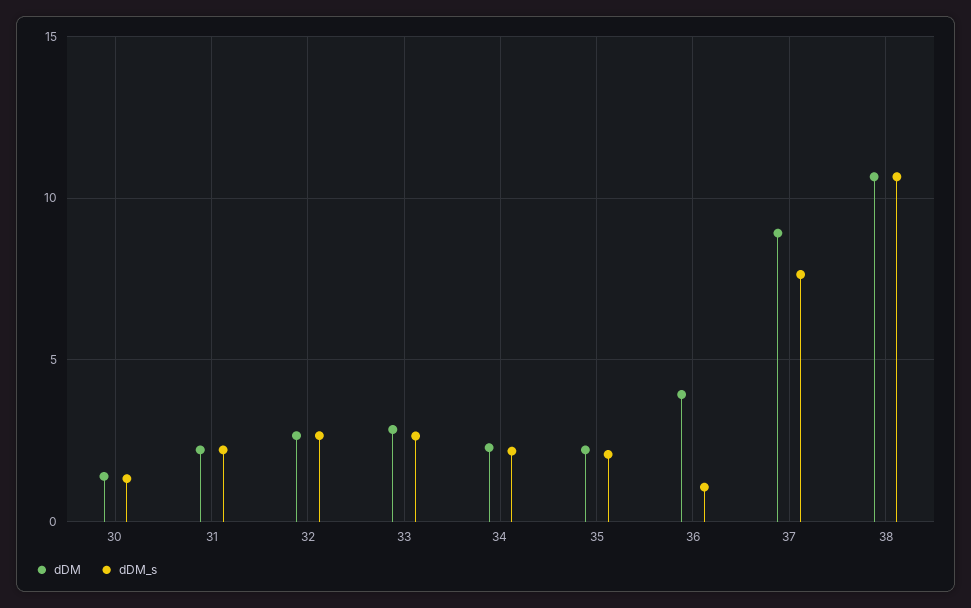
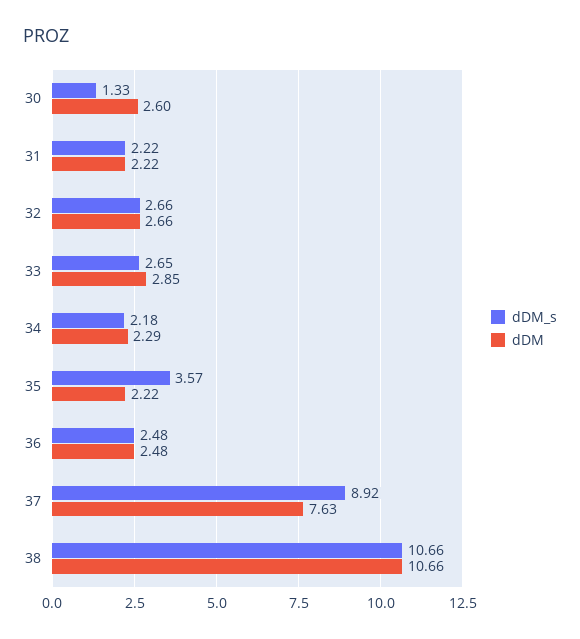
dDM, 30: 1.5 -> 2.6
dDM_s, 35: 2 -> 3.57
dDM, 36: 4 -> 2.48
dDM_s, 36: 1 -> 2.48
dDM, 37: 9 -> 7.63
dDM_s, 37: 7.5 -> 8.92

